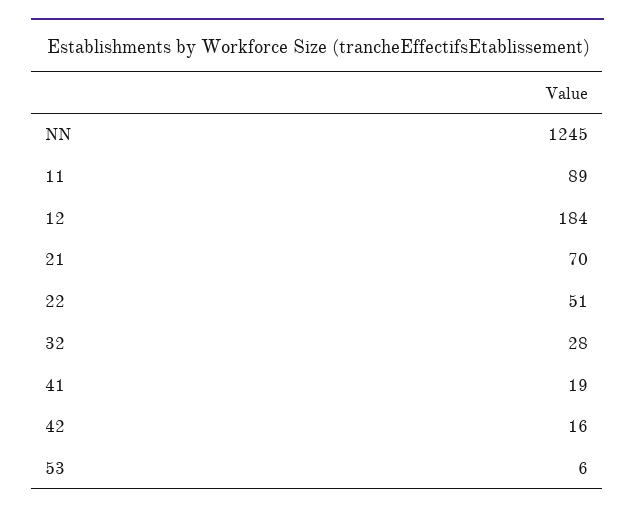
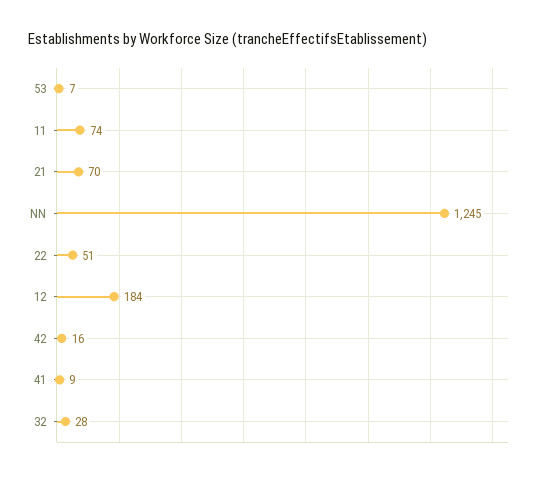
11: 89 -> 74
41: 19 -> 9
53: 6 -> 7

